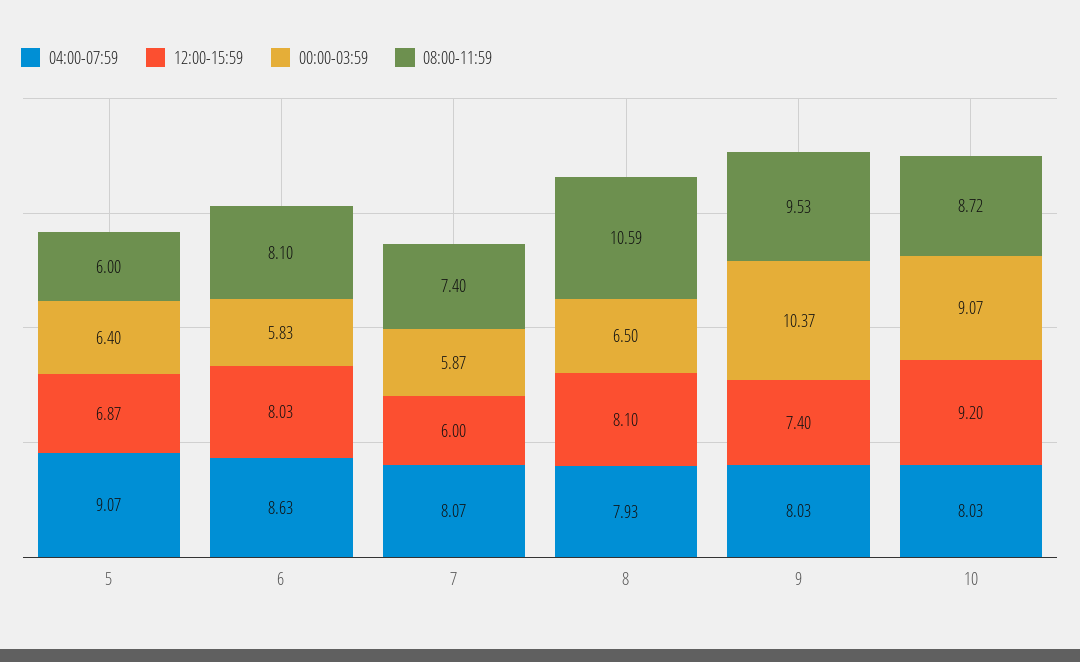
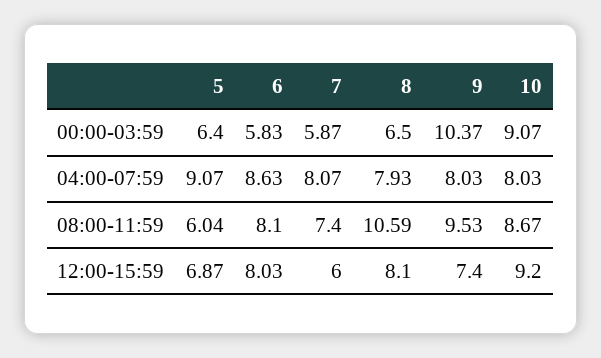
08:00-11:59, 5: 6 -> 6.04
08:00-11:59, 10: 8.72 -> 8.67

